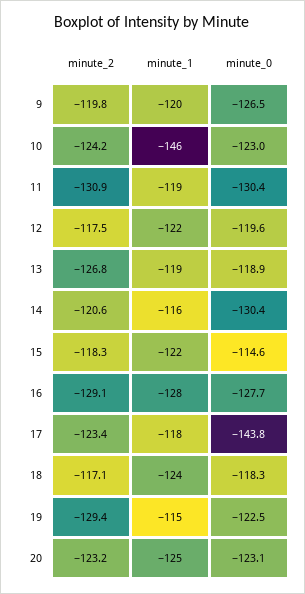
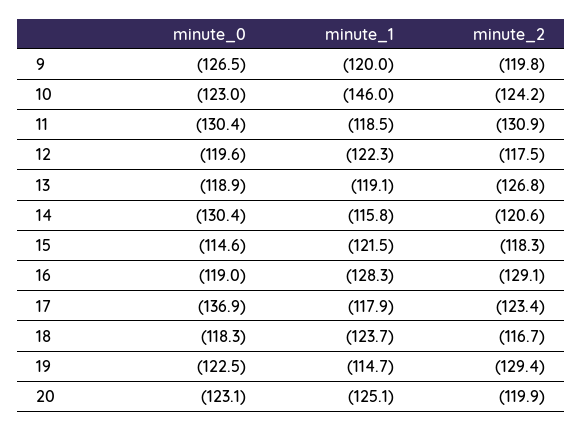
minute_0, 16: -127.7 -> -119
minute_0, 17: -143.8 -> -136.9
minute_2, 18: -117.1 -> -116.7
minute_2, 20: -123.2 -> -119.9

